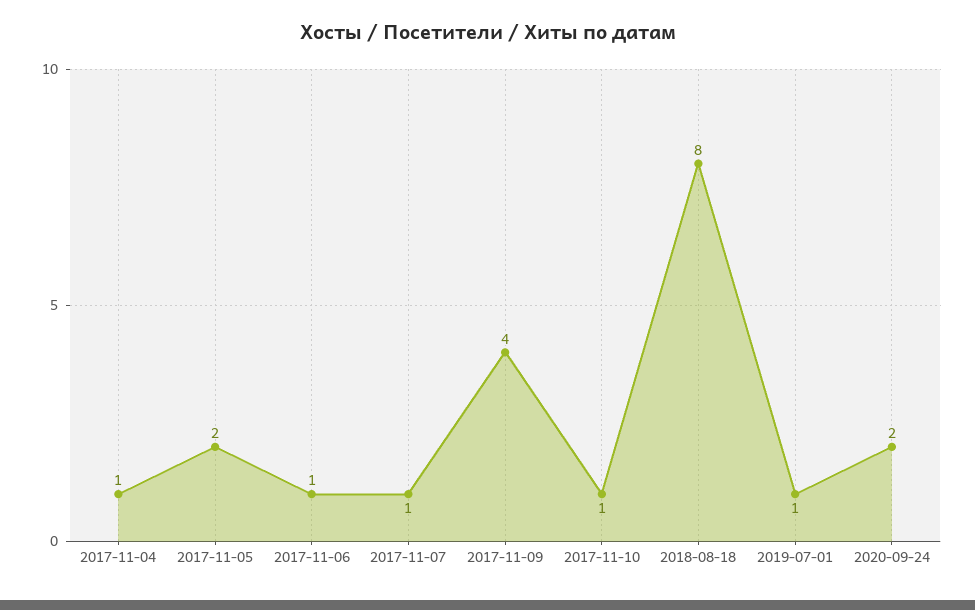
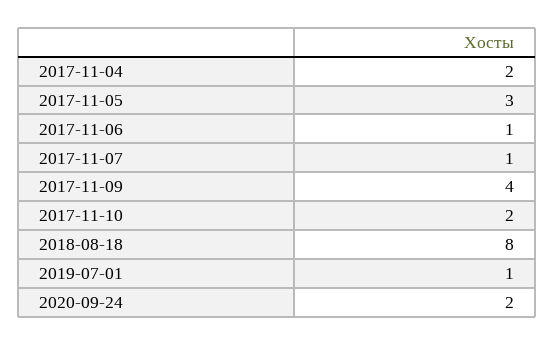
2017-11-04: 1 -> 2
2017-11-05: 2 -> 3
2017-11-10: 1 -> 2

